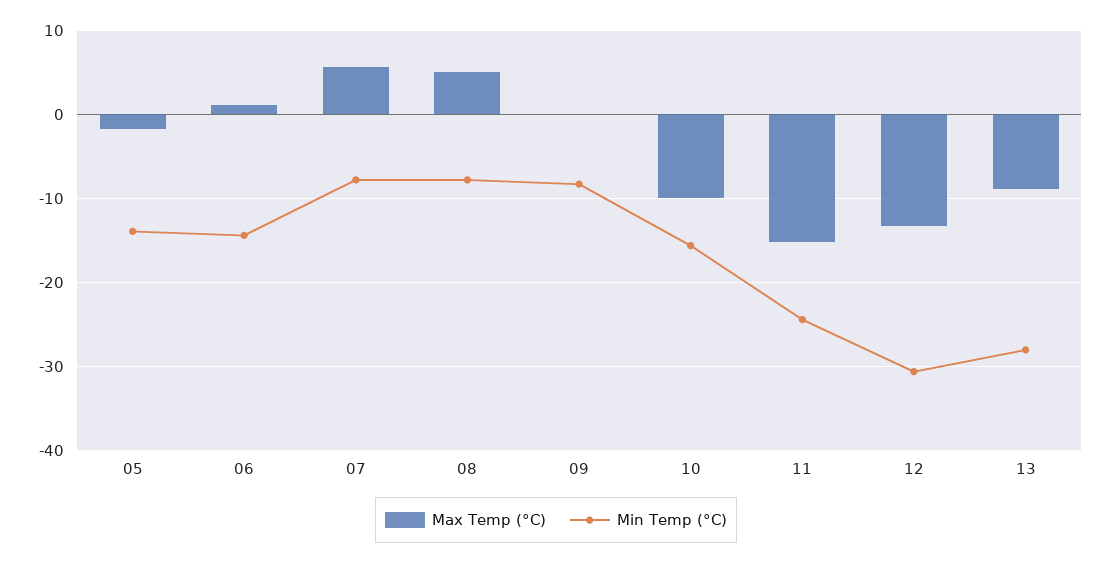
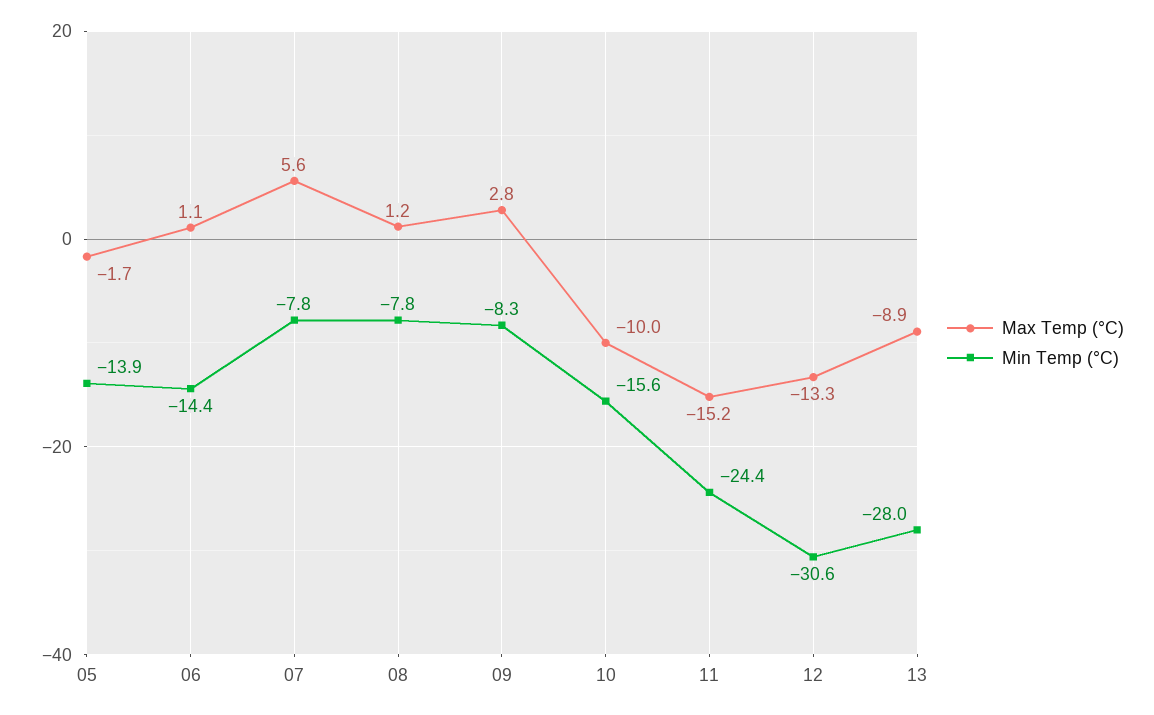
Max Temp (°C), 08: 5 -> 1.2
Max Temp (°C), 09: 0 -> 2.8

